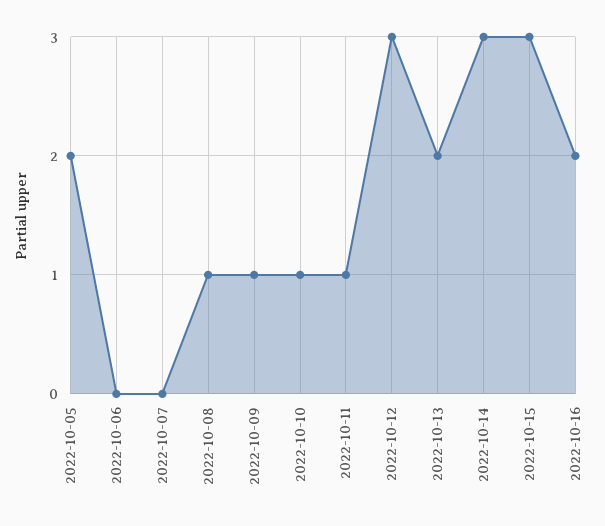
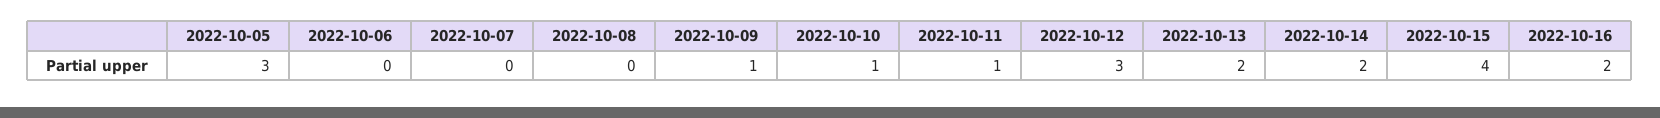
2022-10-05: 2 -> 3
2022-10-08: 1 -> 0
2022-10-14: 3 -> 2
2022-10-15: 3 -> 4

